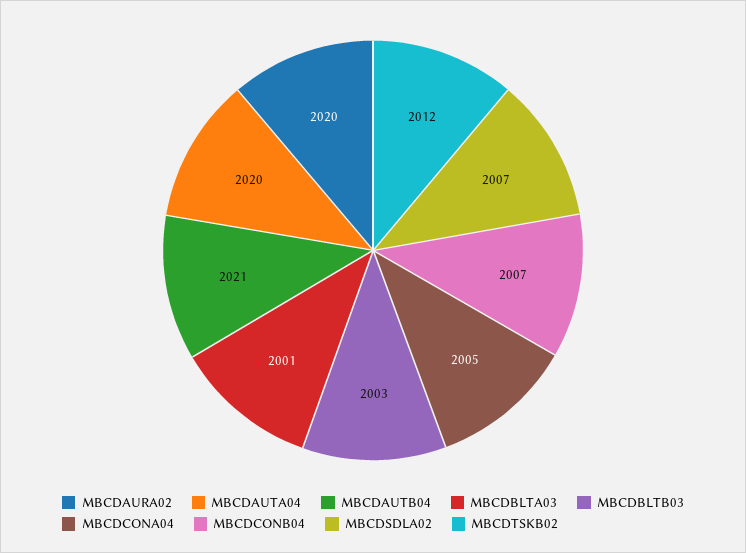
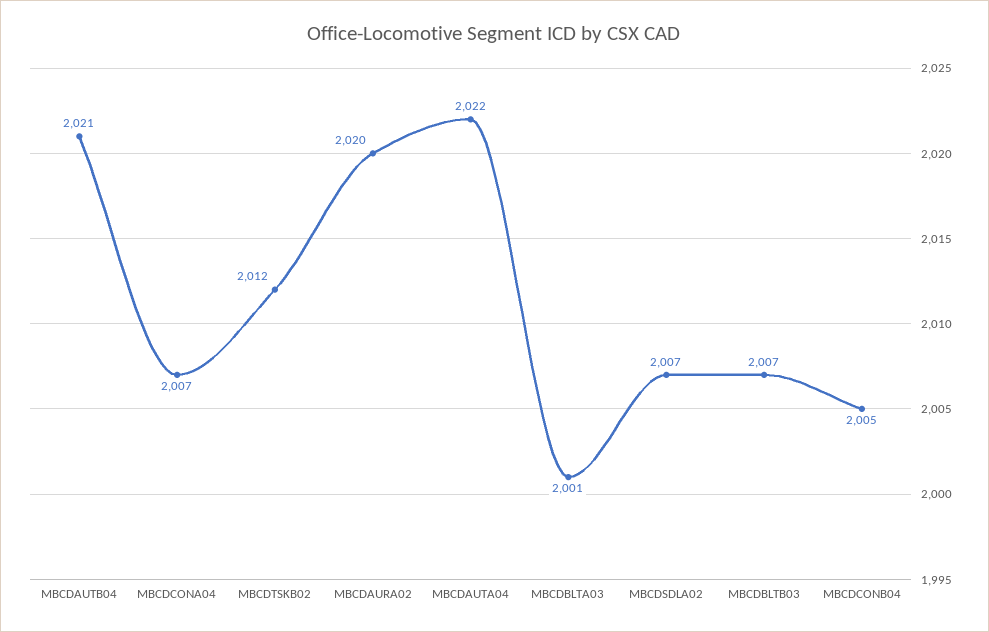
MBCDAUTA04: 2020 -> 2022
MBCDBLTB03: 2003 -> 2007
MBCDCONA04: 2005 -> 2007
MBCDCONB04: 2007 -> 2005

